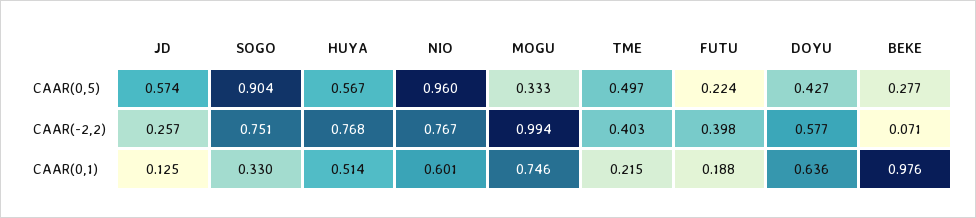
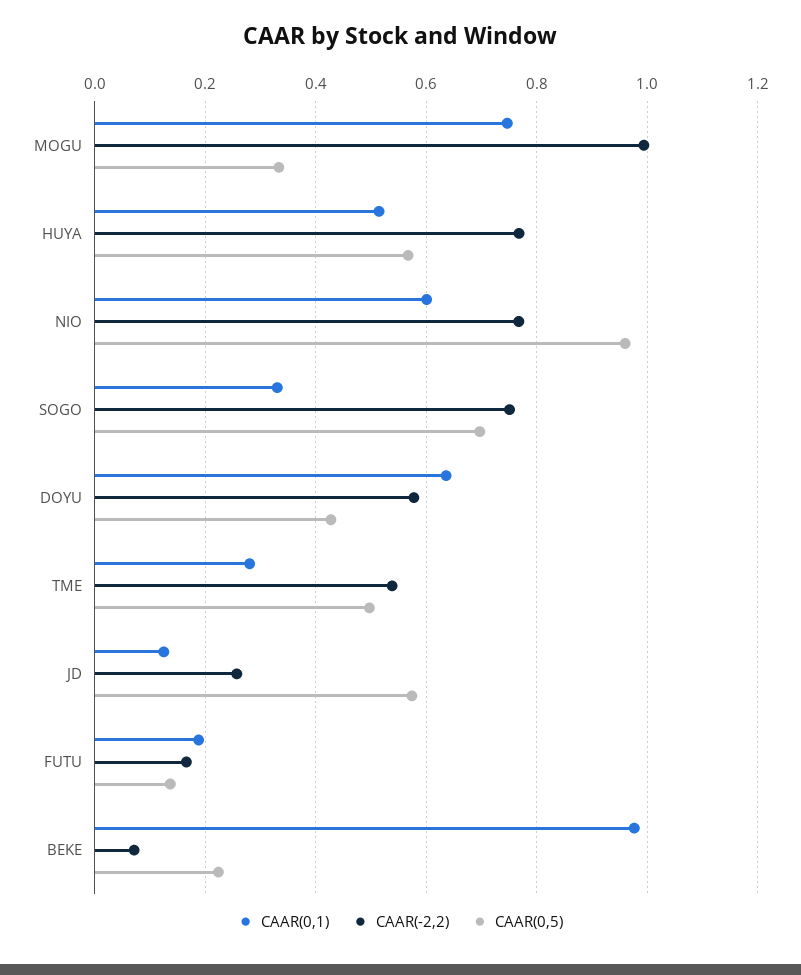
CAAR(0,5), SOGO: 0.904 -> 0.7
CAAR(0,5), FUTU: 0.224 -> 0.14
CAAR(0,5), BEKE: 0.277 -> 0.22
CAAR(-2,2), TME: 0.403 -> 0.54
CAAR(-2,2), FUTU: 0.398 -> 0.16
CAAR(0,1), TME: 0.215 -> 0.28

